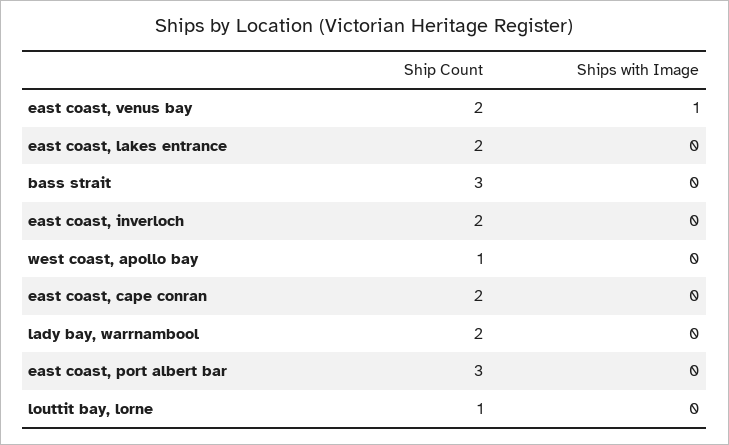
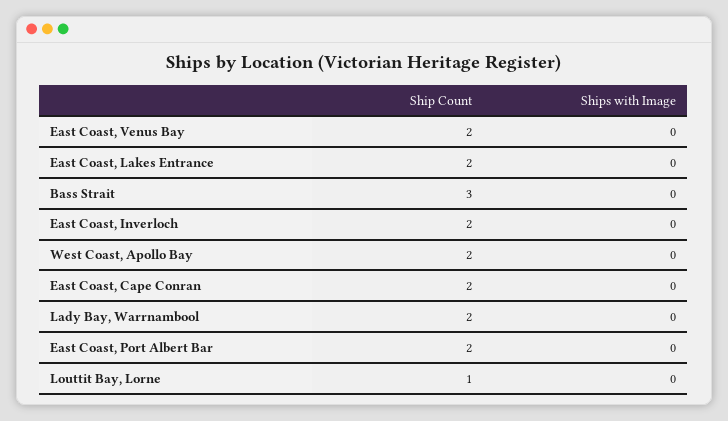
Ships with Image, east coast, venus bay: 1 -> 0
Ship Count, west coast, apollo bay: 1 -> 2
Ship Count, east coast, port albert bar: 3 -> 2

